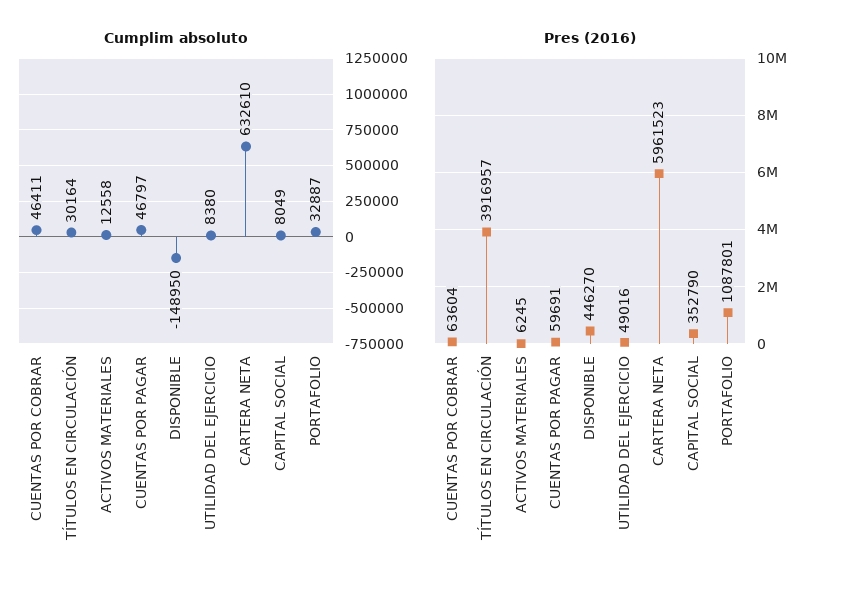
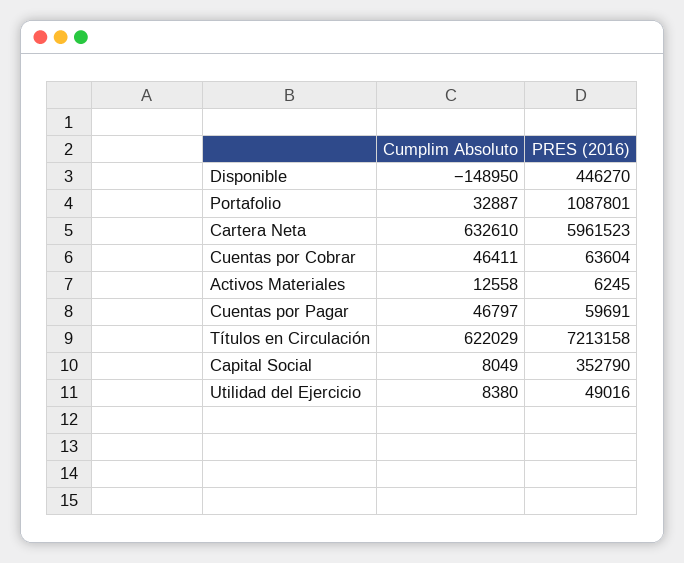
Cumplim absoluto, TÍTULOS EN CIRCULACIÓN: 30164 -> 622029
Pres (2016), TÍTULOS EN CIRCULACIÓN: 3916957 -> 7213158

